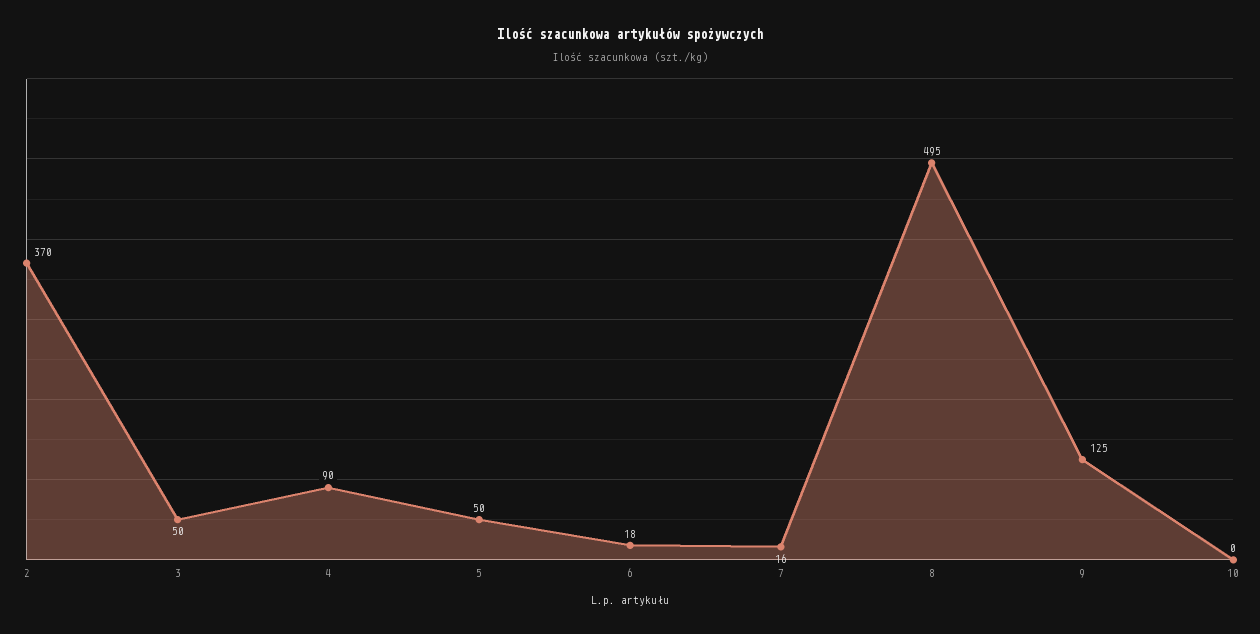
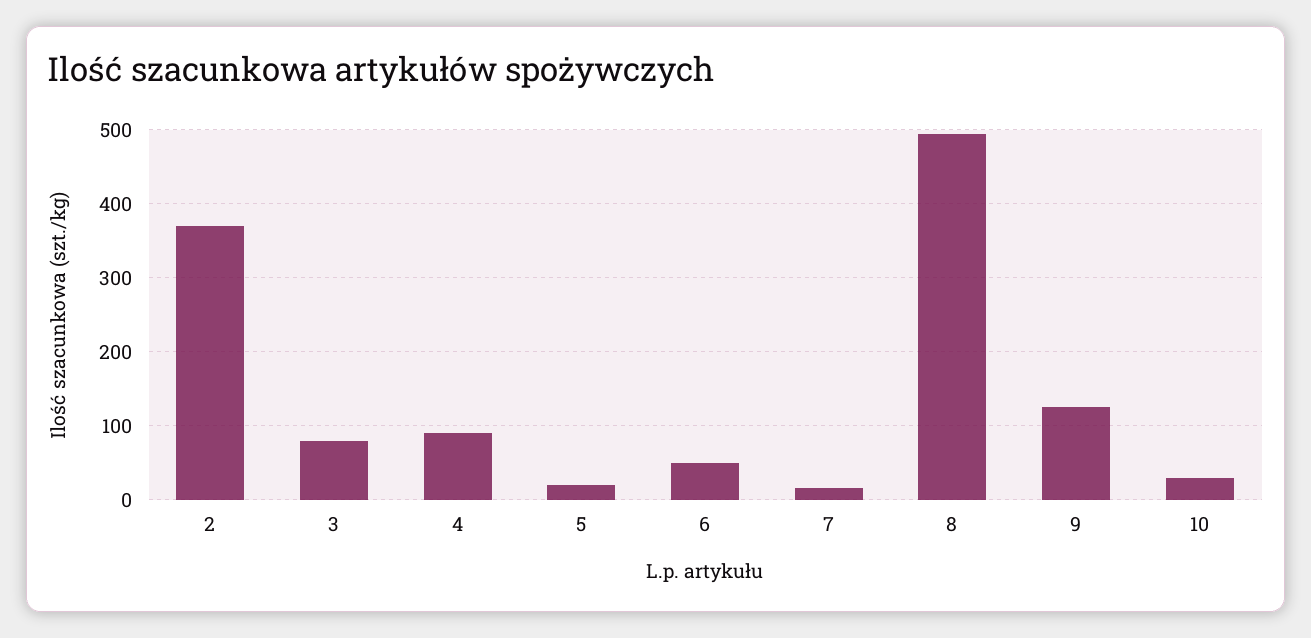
3: 50 -> 80
5: 50 -> 20
6: 18 -> 50
10: 0 -> 30

